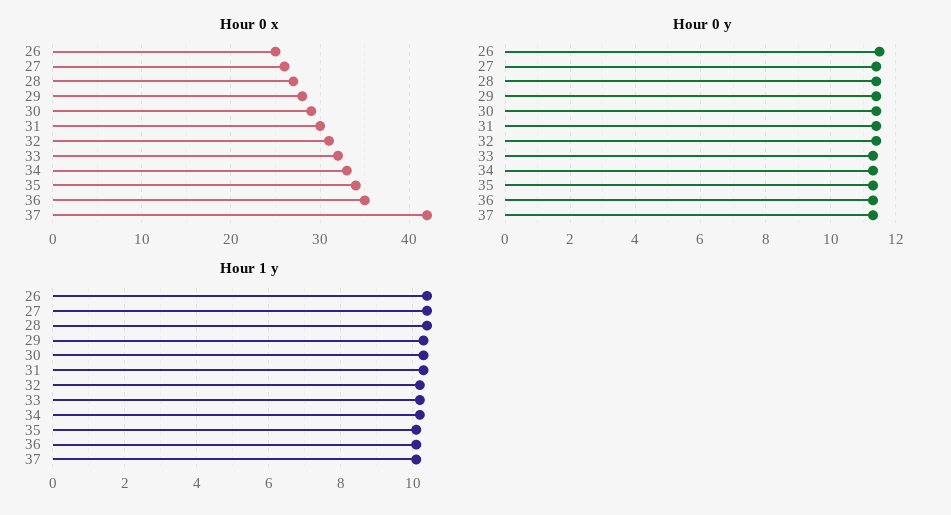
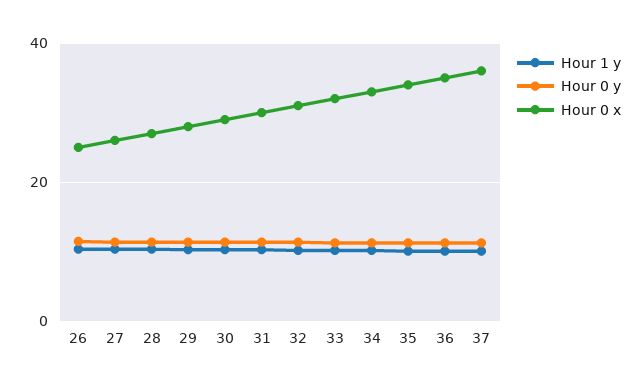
Hour 0 x, 37: 42 -> 36

